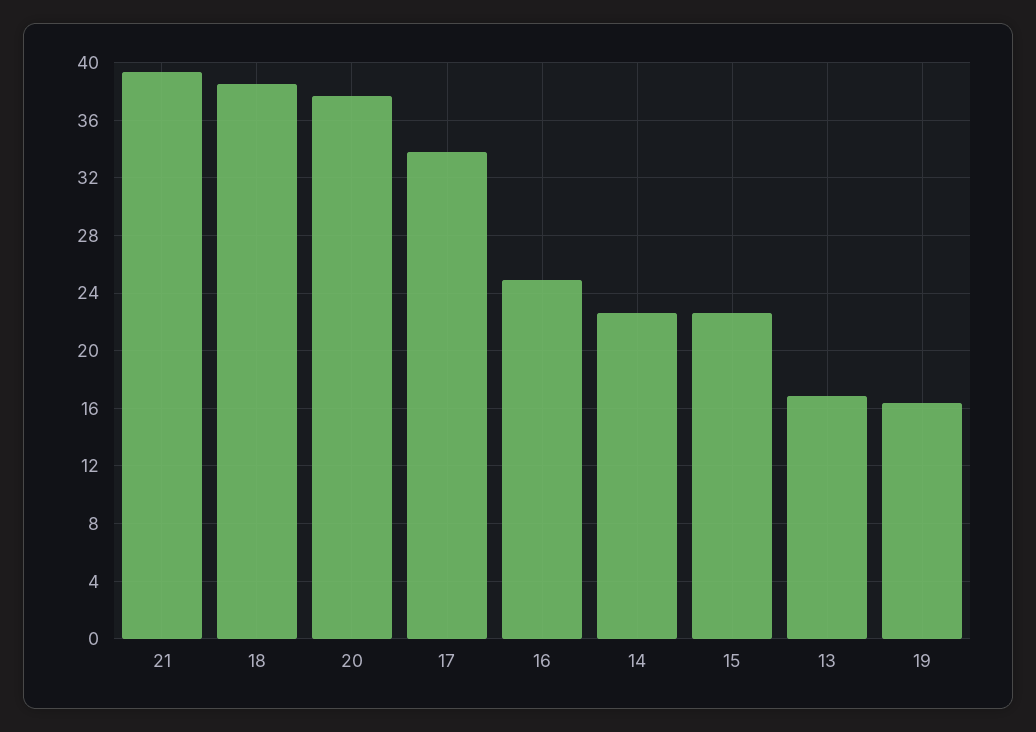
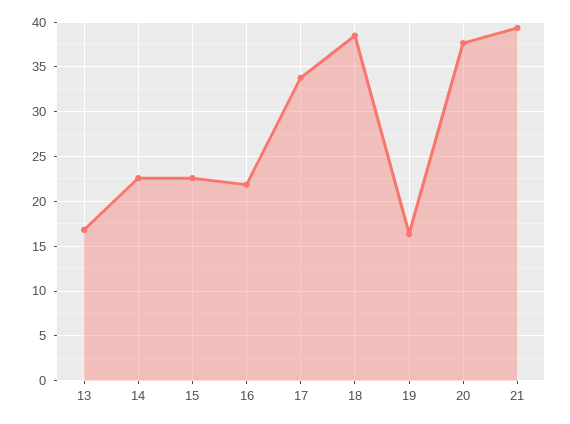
16: 25 -> 22

